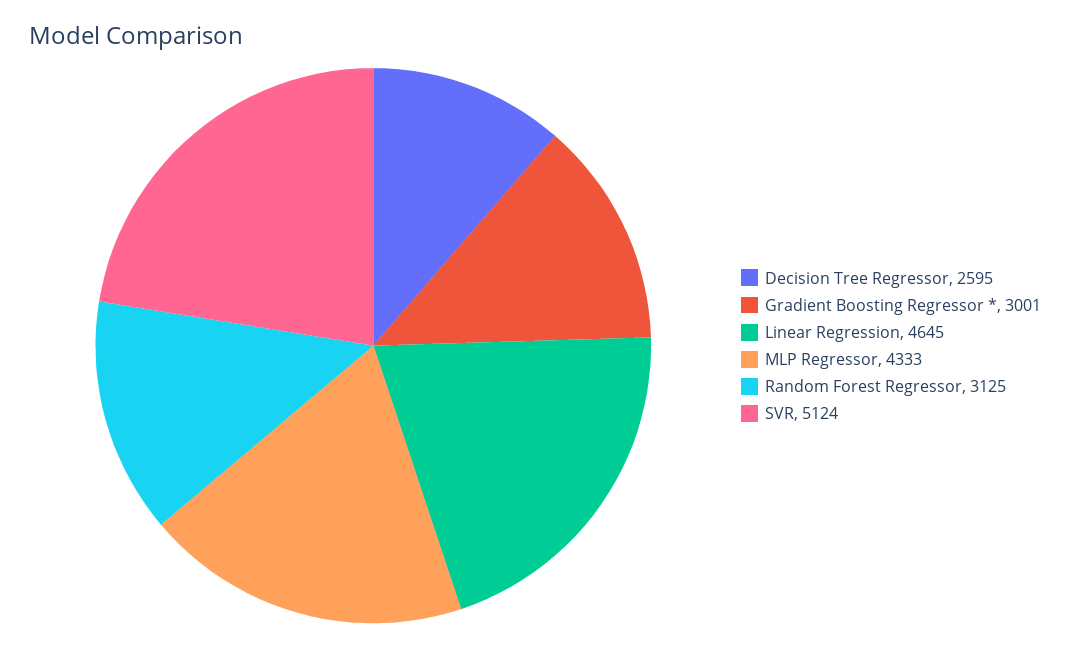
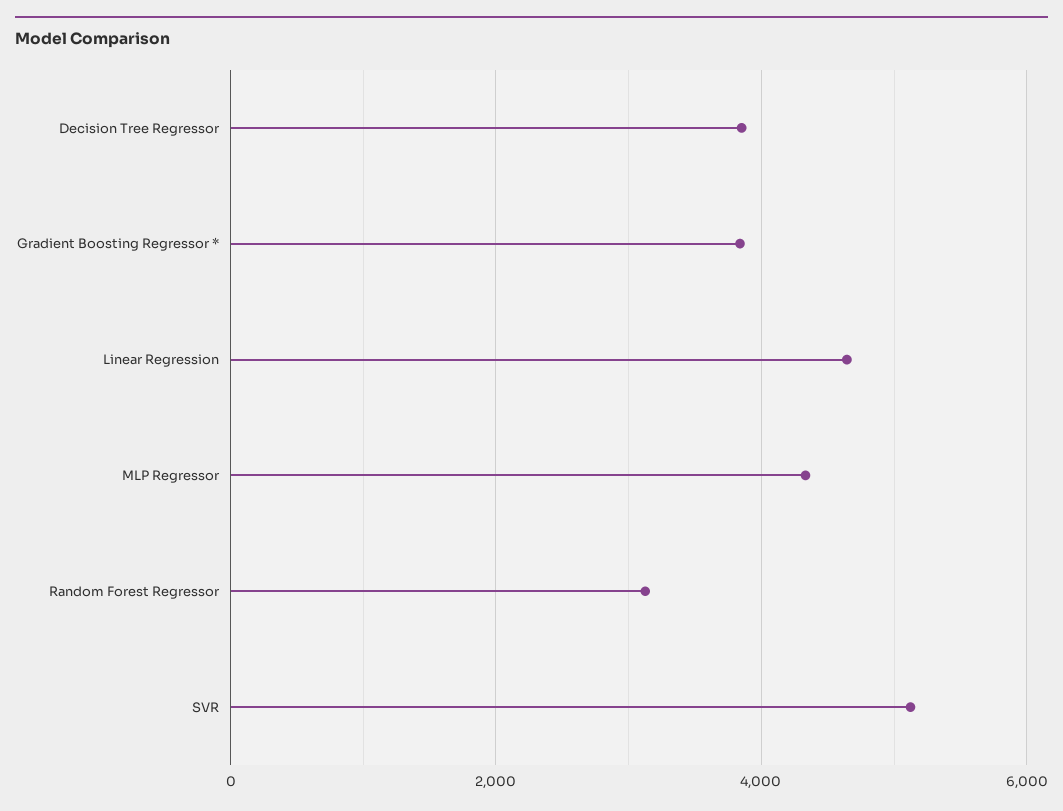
Decision Tree Regressor: 2595 -> 3800
Gradient Boosting Regressor *: 3001 -> 3800

